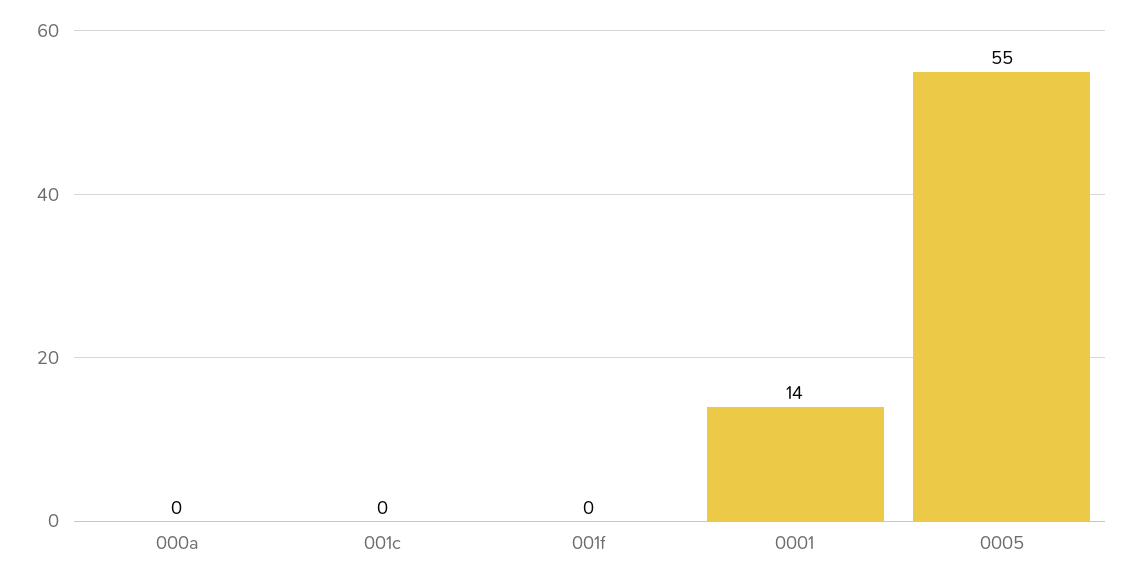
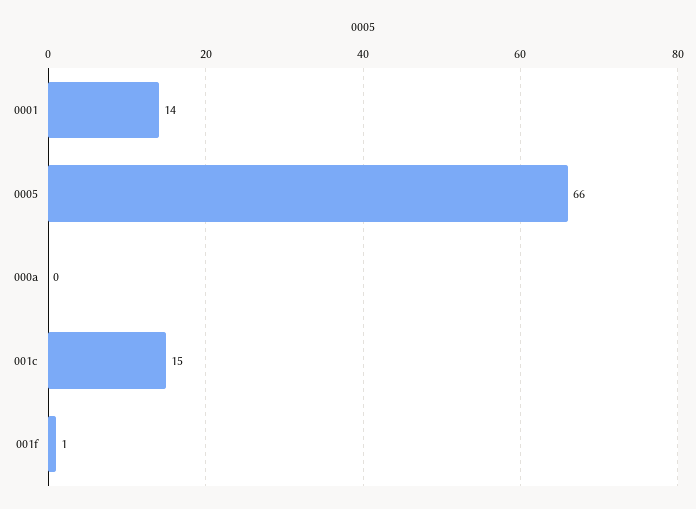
001c: 0 -> 15
001f: 0 -> 1
0005: 55 -> 66

